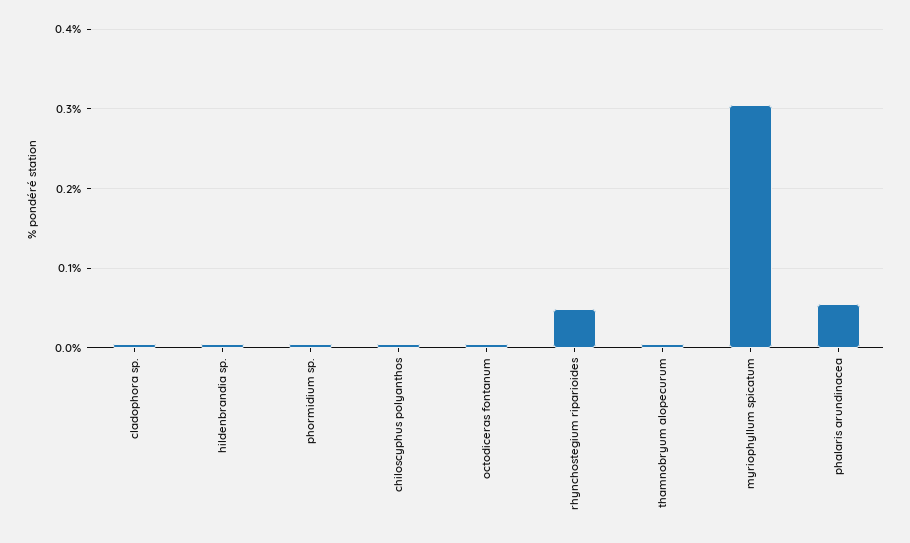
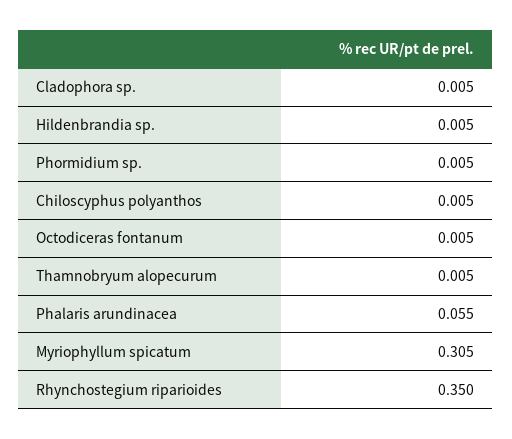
rhynchostegium riparioides: 0.05 -> 0.35

